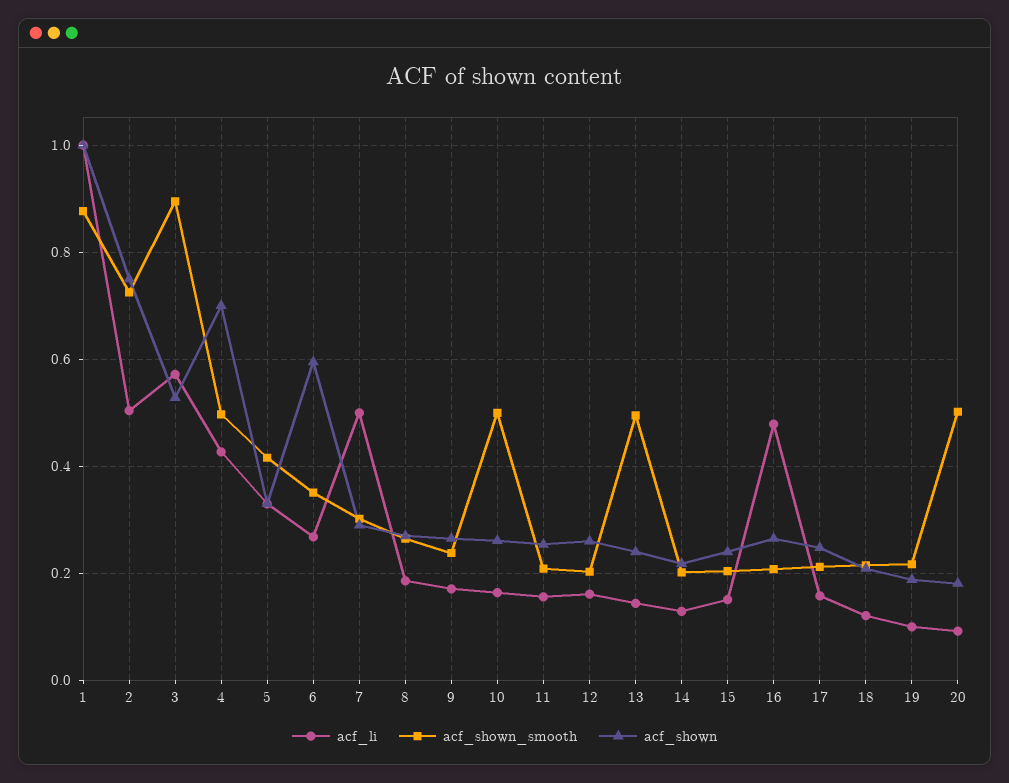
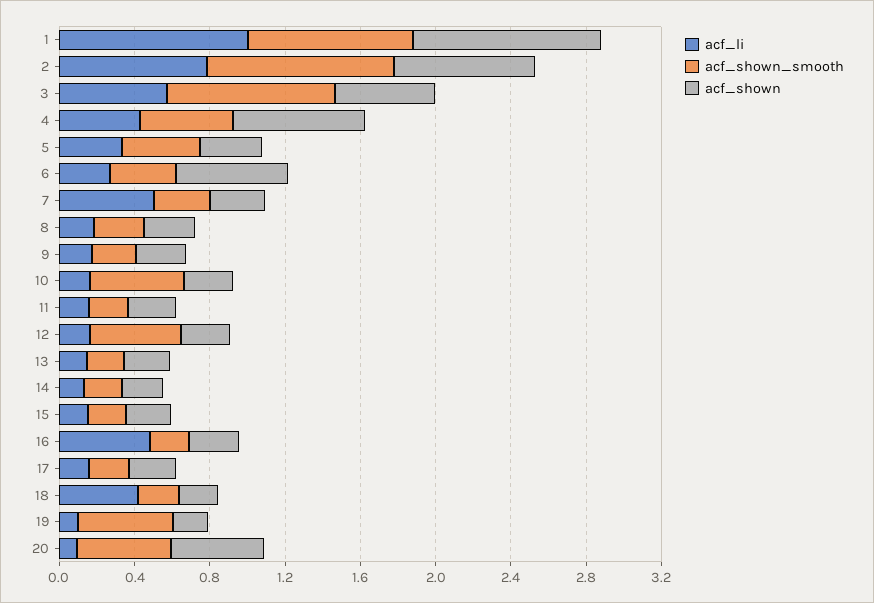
acf_li, 2: 0.5 -> 0.8
acf_shown_smooth, 2: 0.72 -> 1
acf_shown_smooth, 12: 0.2 -> 0.5
acf_shown_smooth, 13: 0.5 -> 0.2
acf_li, 18: 0.12 -> 0.4
acf_shown_smooth, 19: 0.22 -> 0.5
acf_shown, 20: 0.18 -> 0.5

